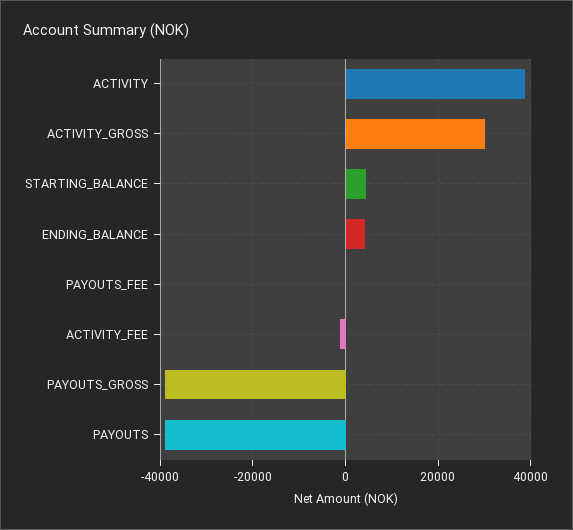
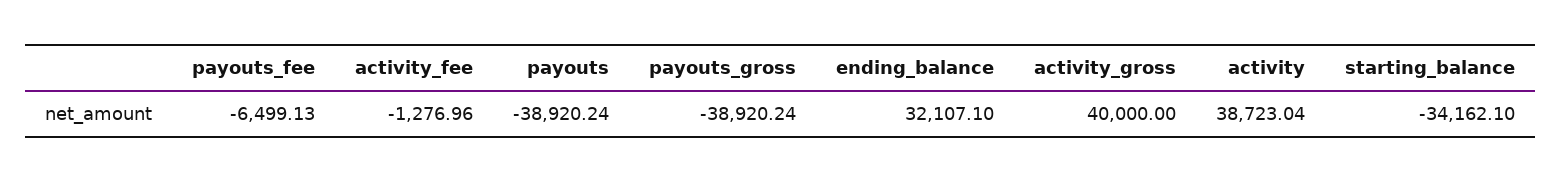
ACTIVITY_GROSS: 30000 -> 40000
STARTING_BALANCE: 4000 -> -34162.1
ENDING_BALANCE: 4000 -> 32107.1
PAYOUTS_FEE: 0 -> -6499.13

